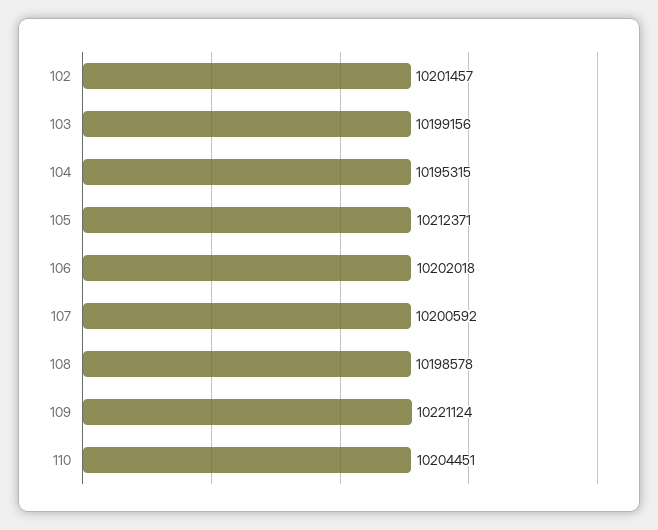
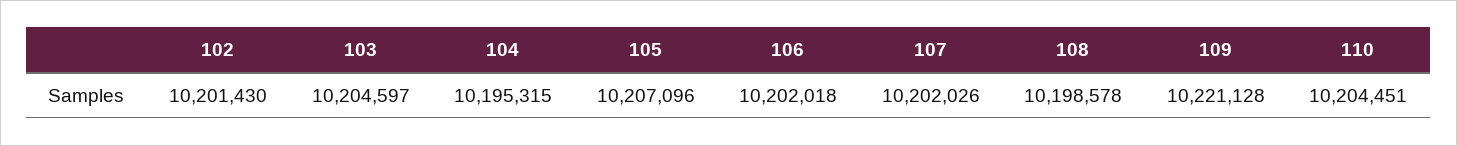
102: 10201457 -> 10201430
103: 10199156 -> 10204597
105: 10212371 -> 10207096
107: 10200592 -> 10202026
109: 10221124 -> 10221128

